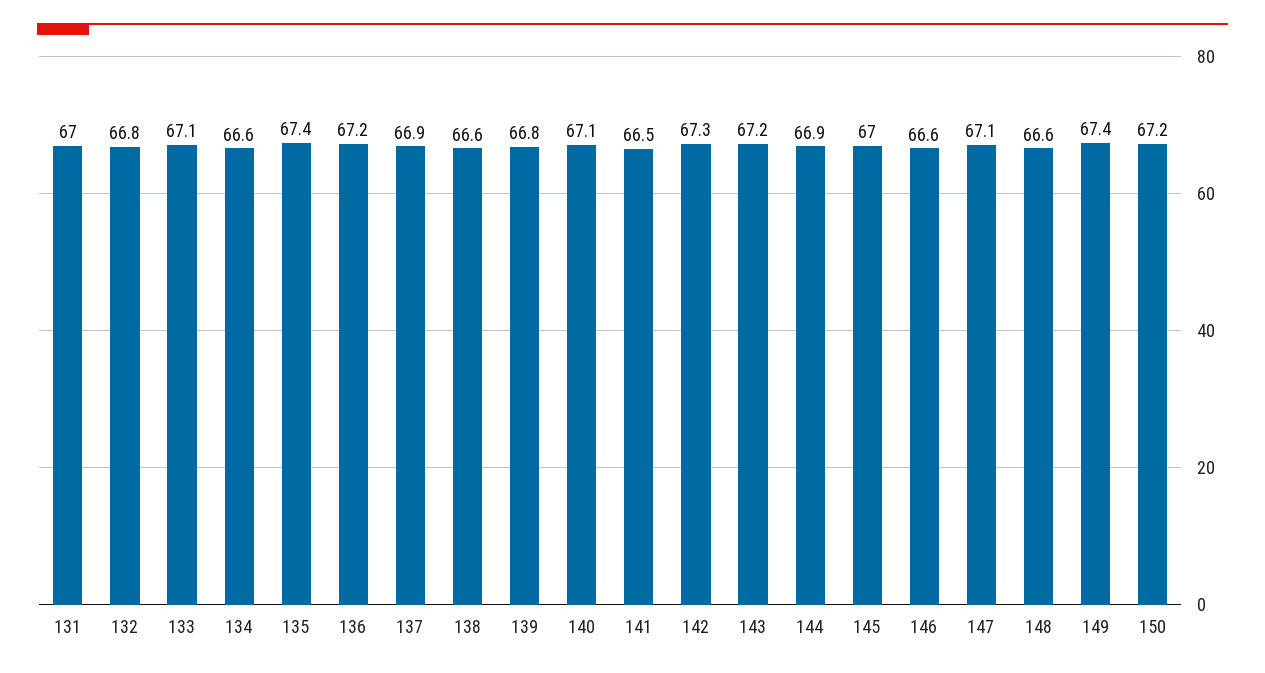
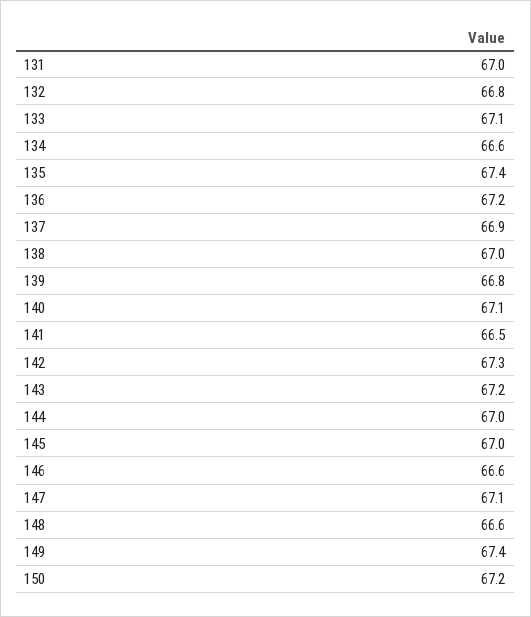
138: 66.6 -> 67
144: 66.9 -> 67

